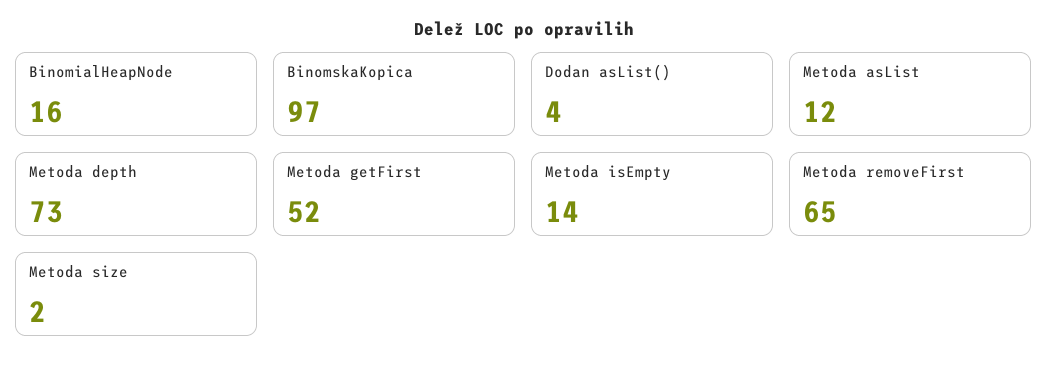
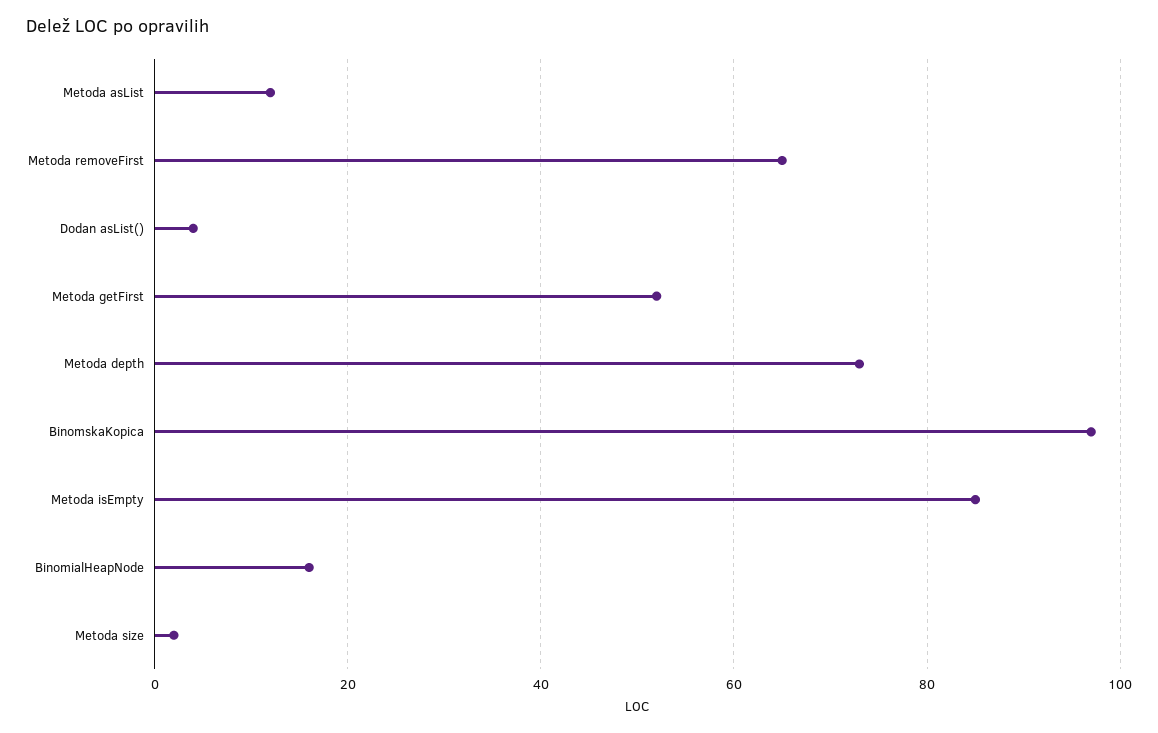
Metoda isEmpty: 14 -> 85

